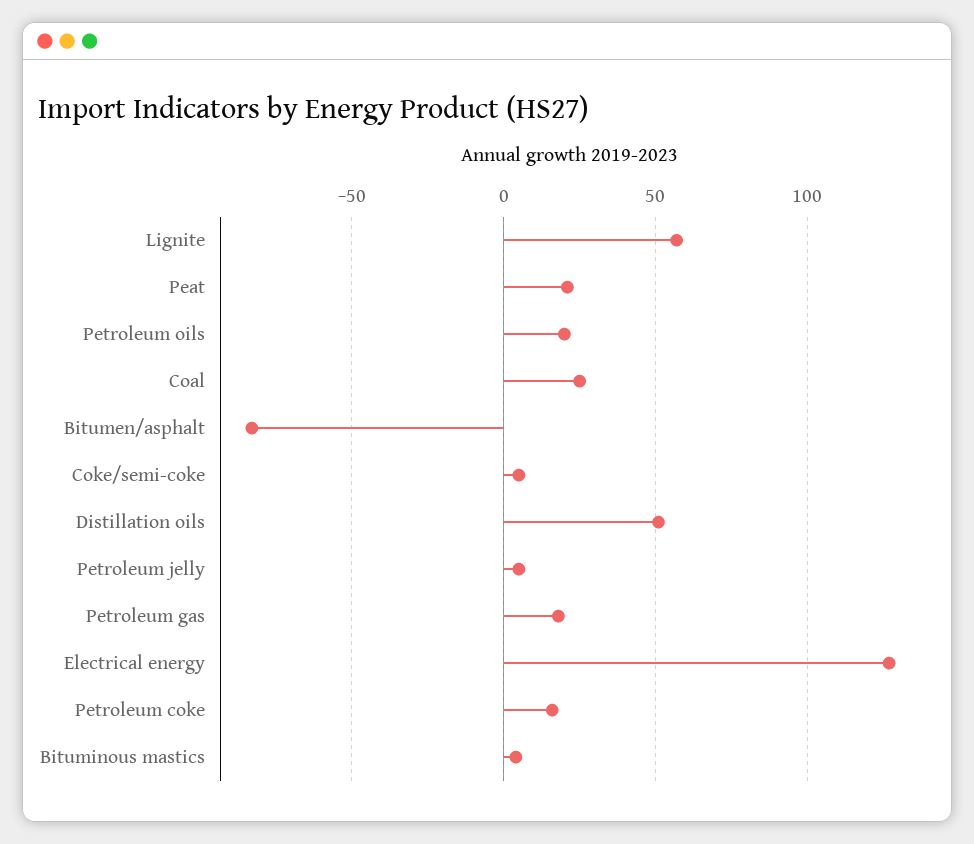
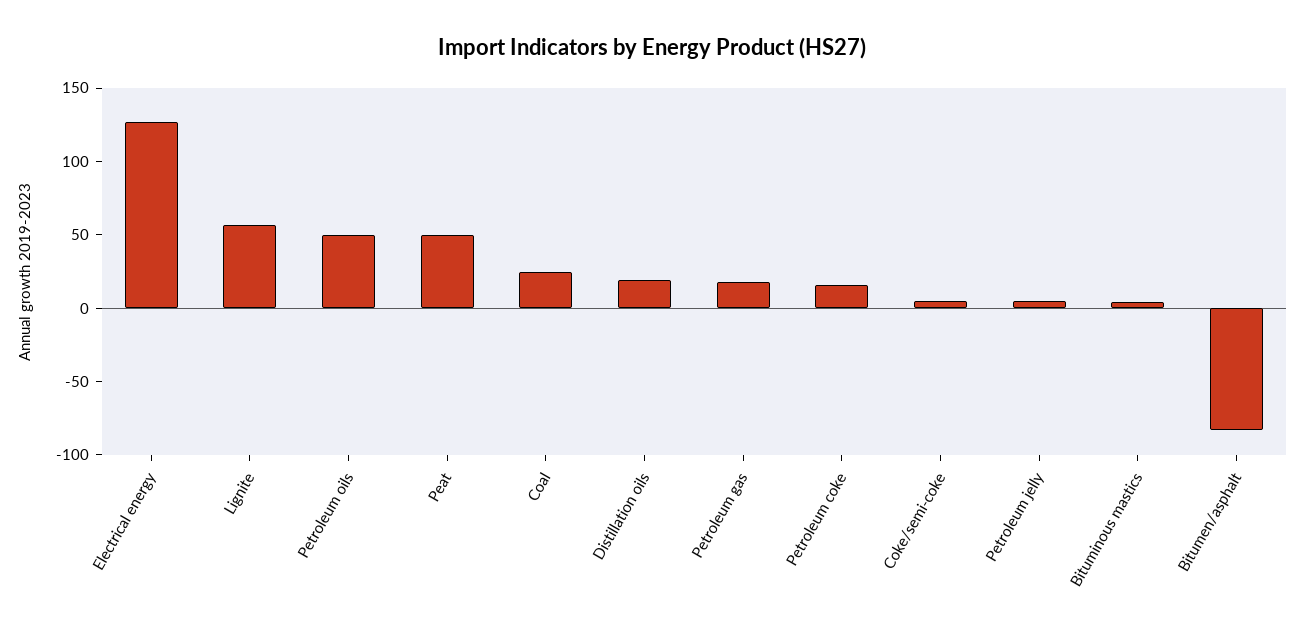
Peat: 20 -> 50
Petroleum oils: 20 -> 50
Distillation oils: 50 -> 20

